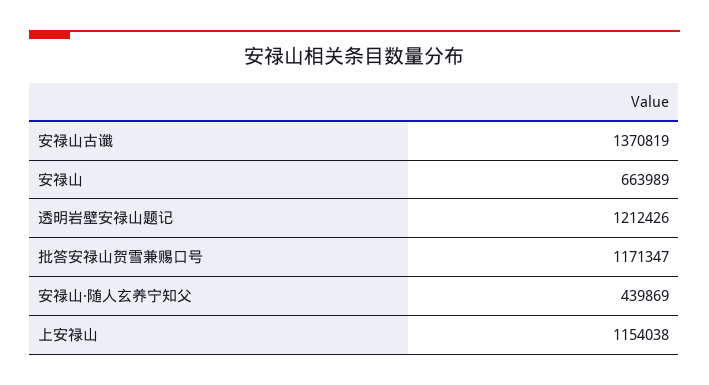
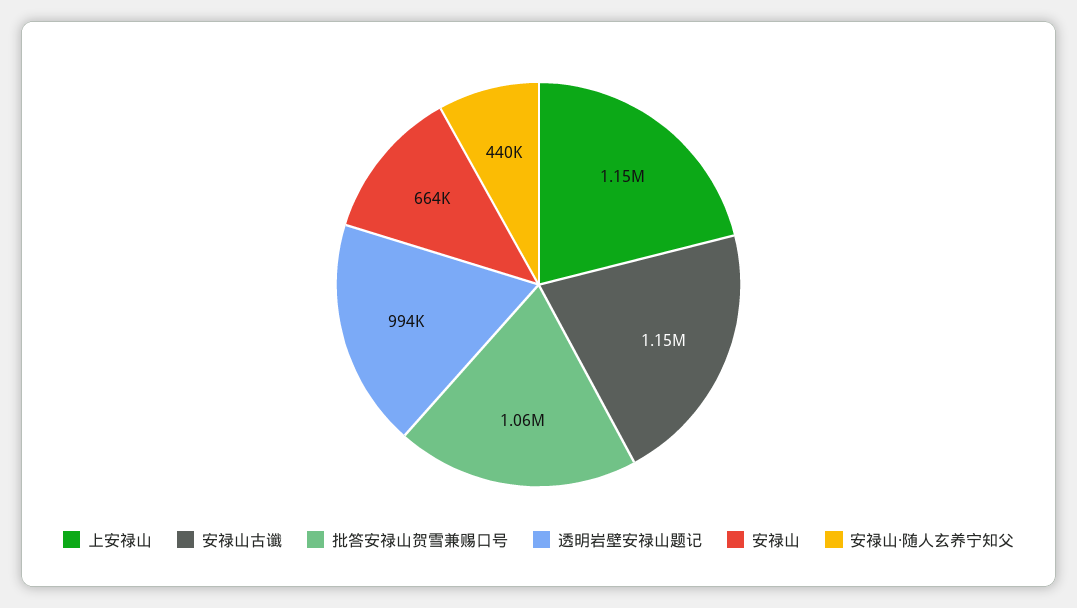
安禄山古谶: 1370819 -> 1150000
透明岩壁安禄山题记: 1212426 -> 994000
批答安禄山贺雪兼赐口号: 1171347 -> 1060000

